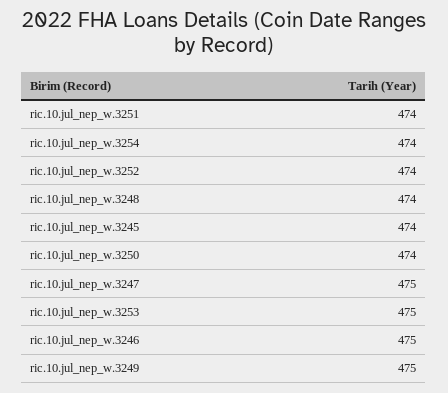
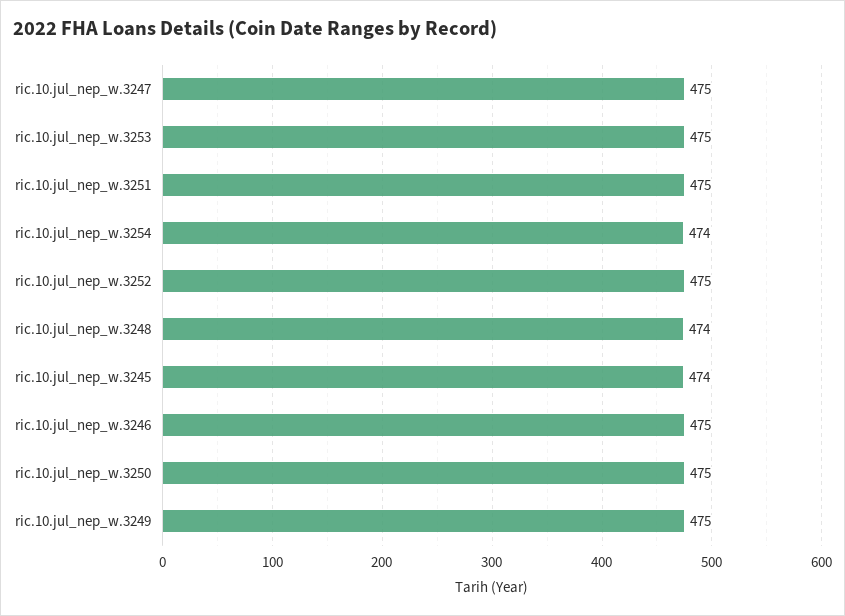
ric.10.jul_nep_w.3251: 474 -> 475
ric.10.jul_nep_w.3252: 474 -> 475
ric.10.jul_nep_w.3250: 474 -> 475

